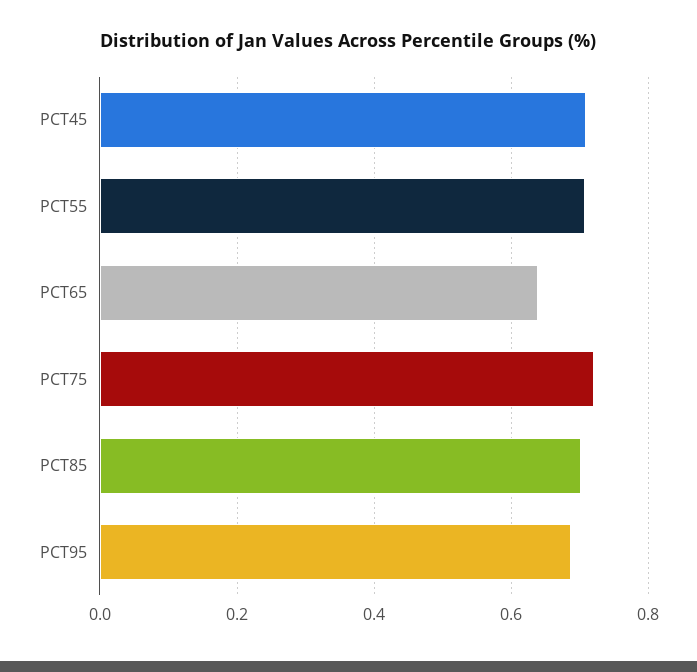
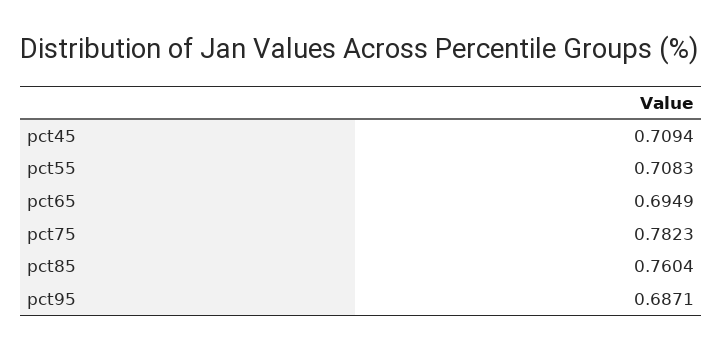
PCT65: 0.64 -> 0.6949
PCT75: 0.72 -> 0.7823
PCT85: 0.7 -> 0.7604

